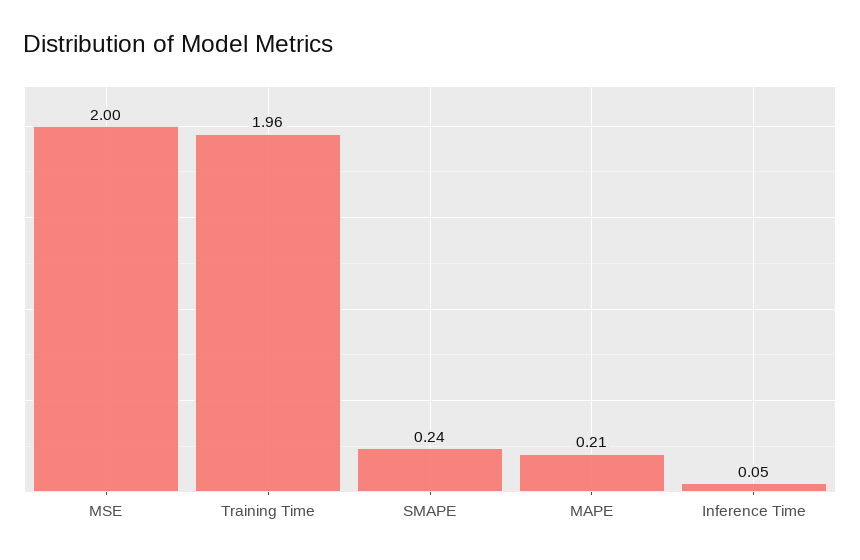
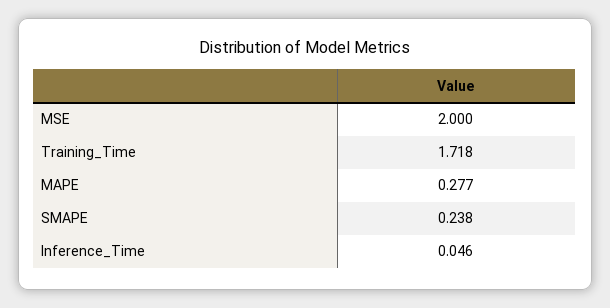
Training Time: 1.96 -> 1.718
MAPE: 0.21 -> 0.277

